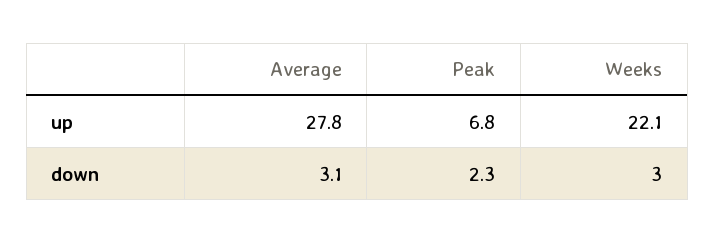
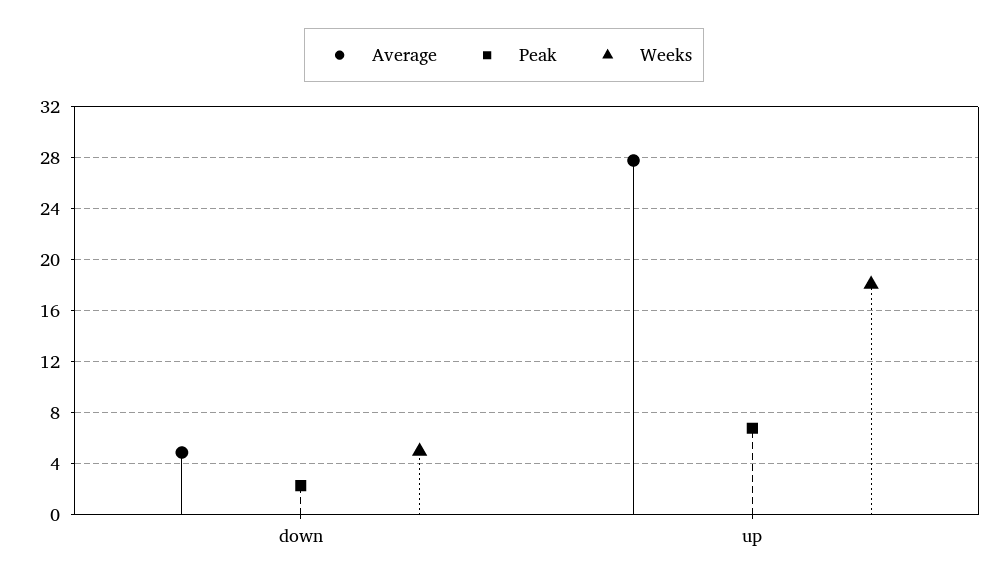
Weeks, up: 22.1 -> 18
Average, down: 3.1 -> 5
Weeks, down: 3 -> 5

